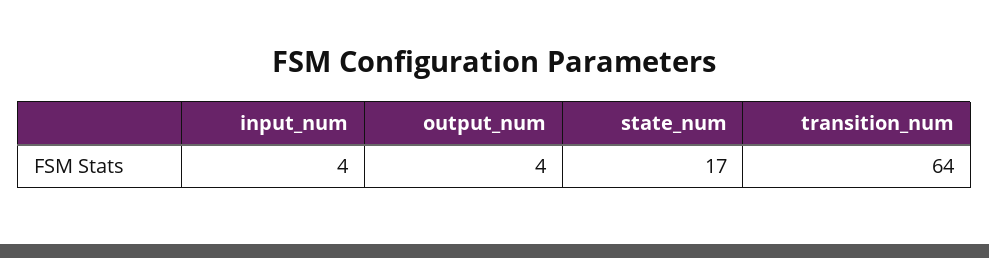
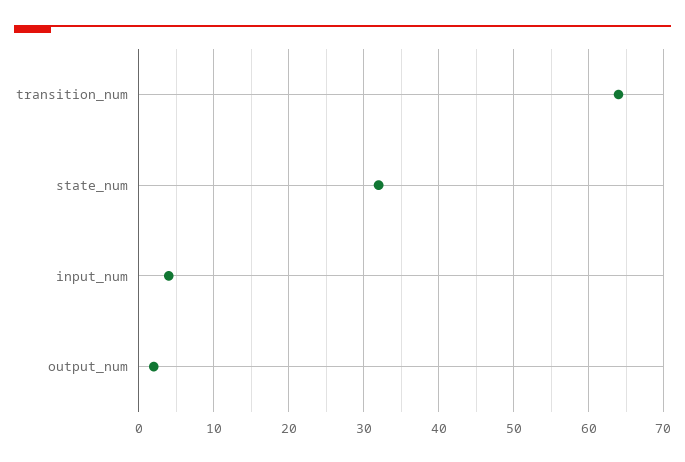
output_num: 4 -> 2
state_num: 17 -> 32

